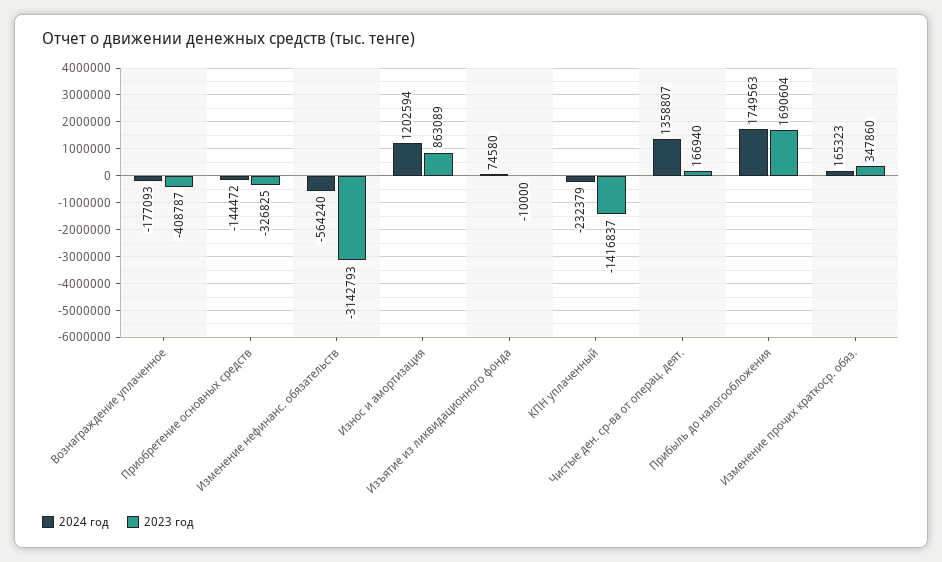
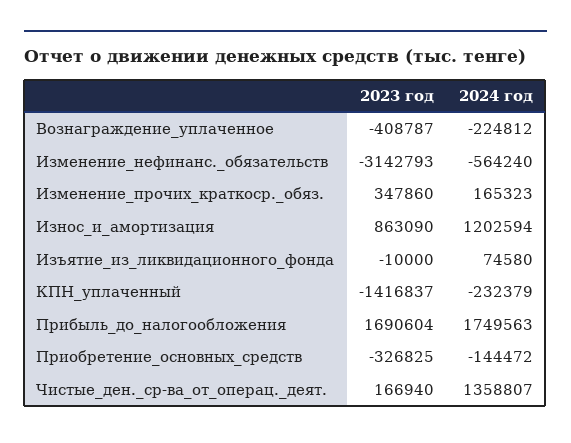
2024 год, Вознаграждение уплаченное: -177093 -> -224812
2023 год, Износ и амортизация: 863089 -> 863090

